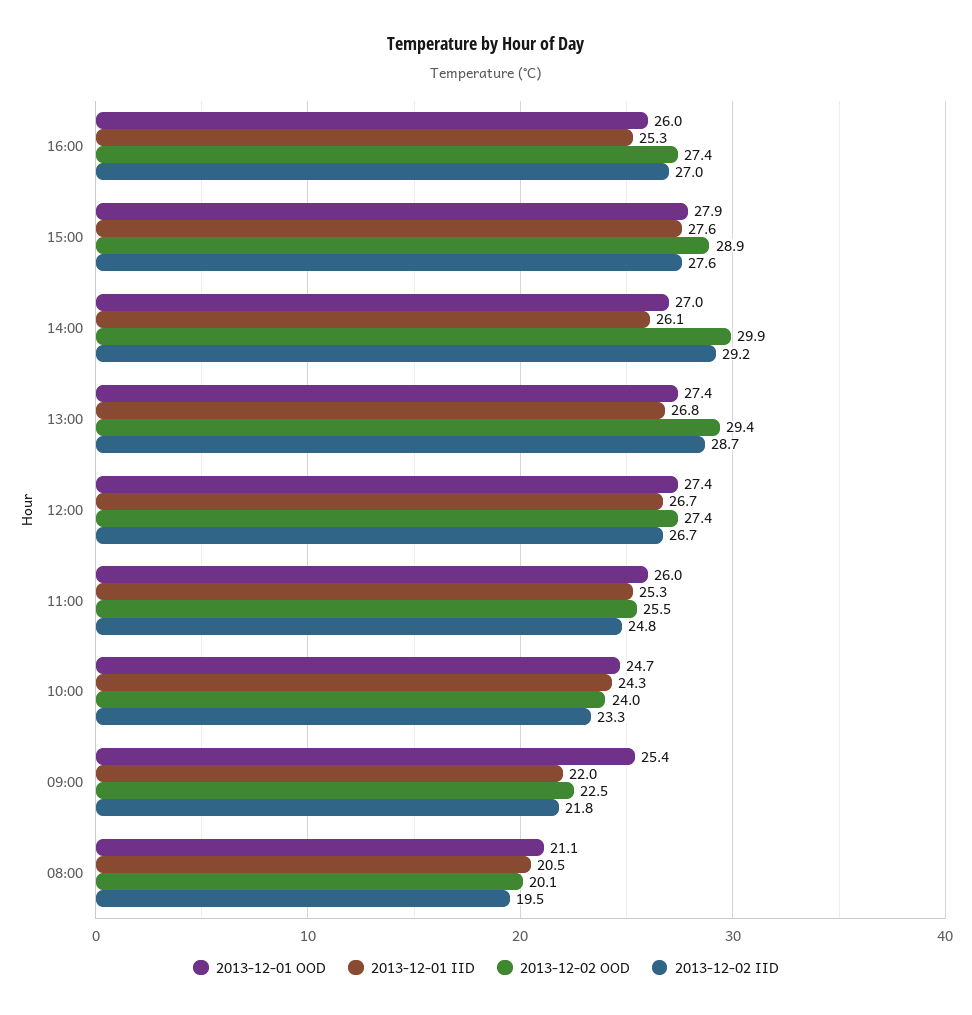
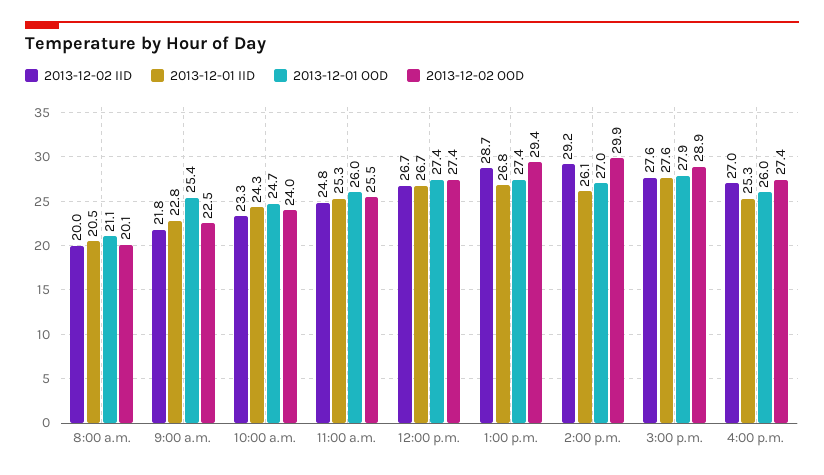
2013-12-01 IID, 09:00: 22 -> 22.8
2013-12-02 IID, 08:00: 19.5 -> 20

